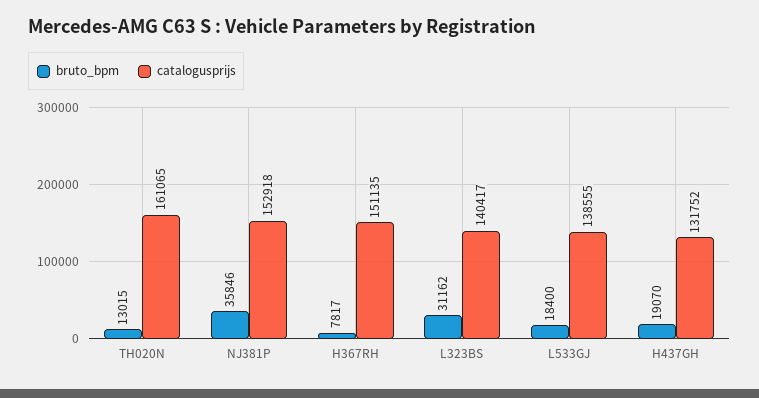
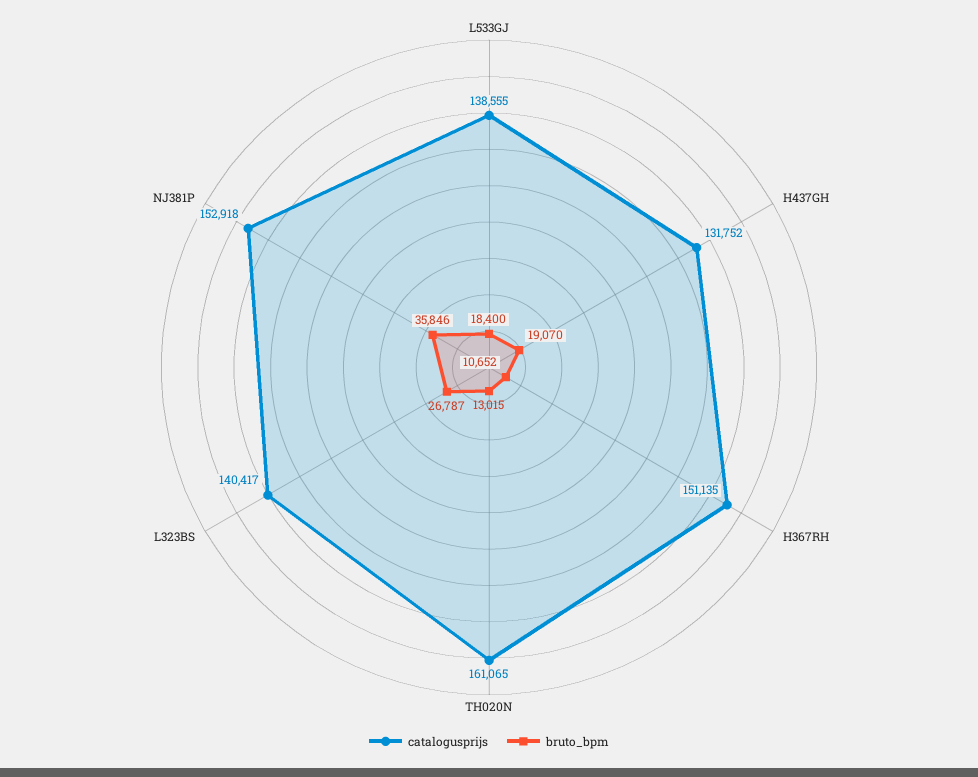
bruto_bpm, H367RH: 7817 -> 10652
bruto_bpm, L323BS: 31162 -> 26787

